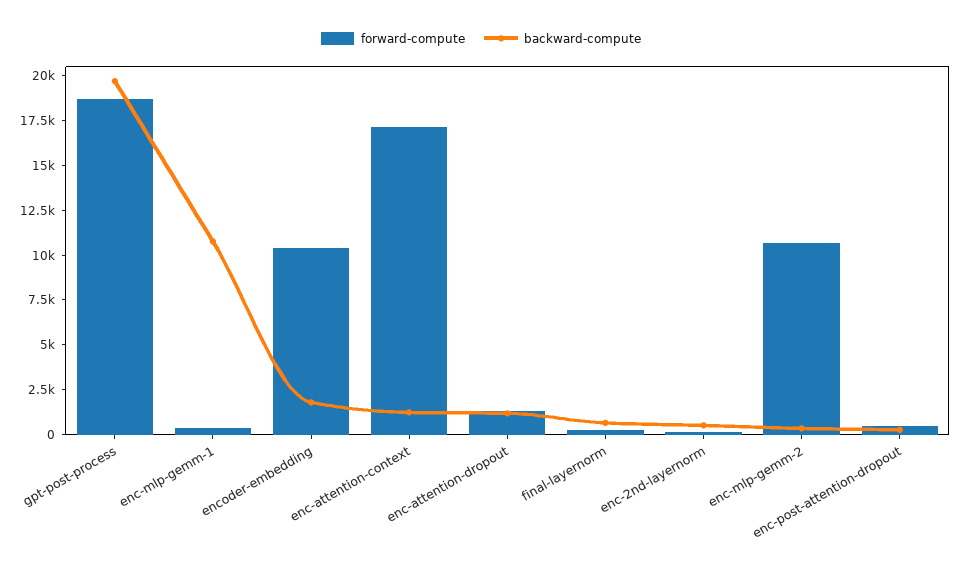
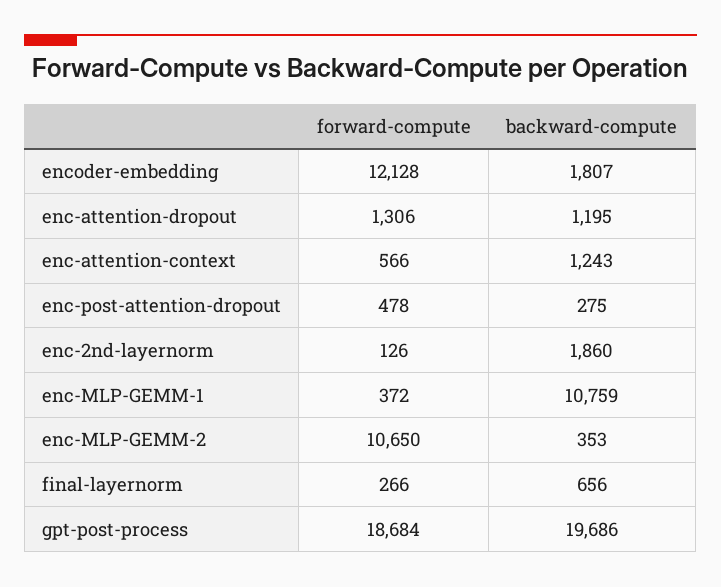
forward-compute, encoder-embedding: 10500 -> 12128
forward-compute, enc-attention-context: 17000 -> 566
backward-compute, enc-2nd-layernorm: 500 -> 1860

